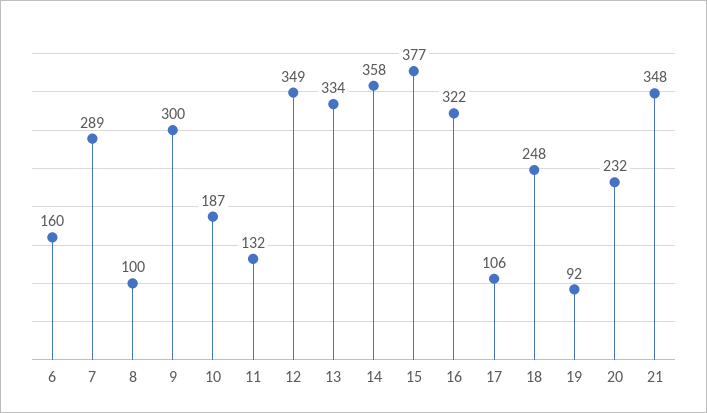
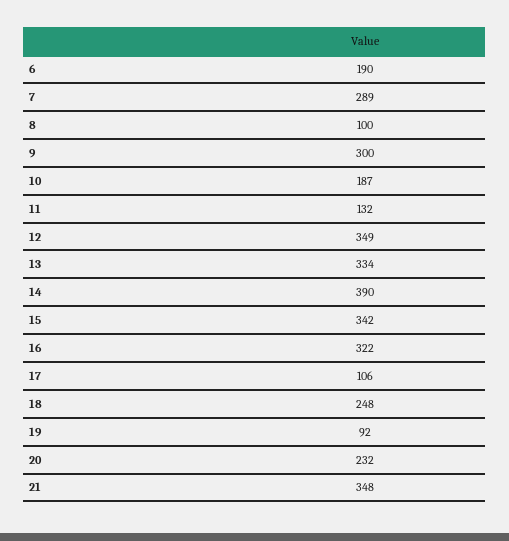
6: 160 -> 190
14: 358 -> 390
15: 377 -> 342

